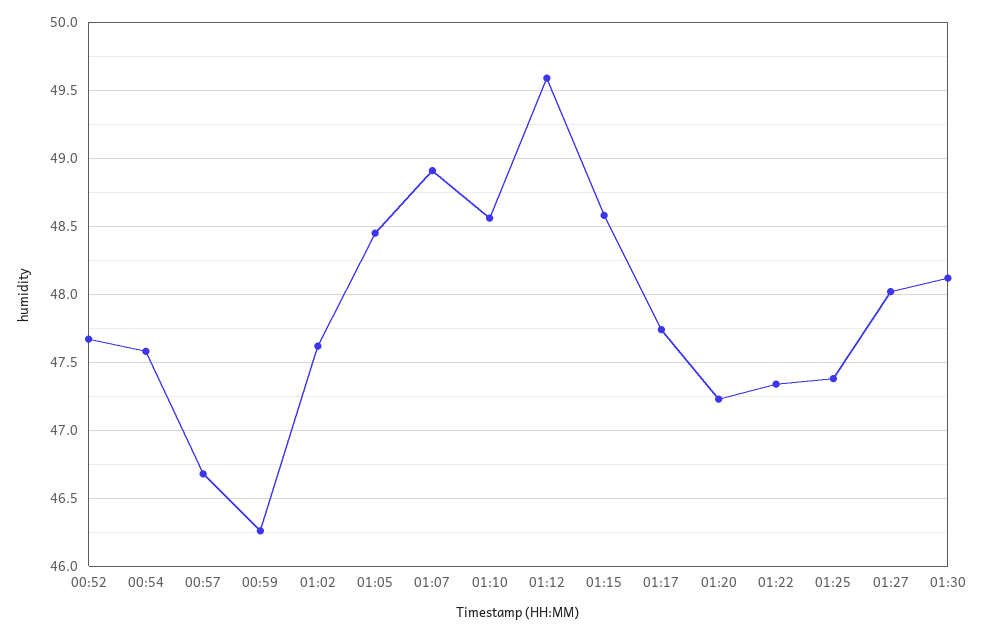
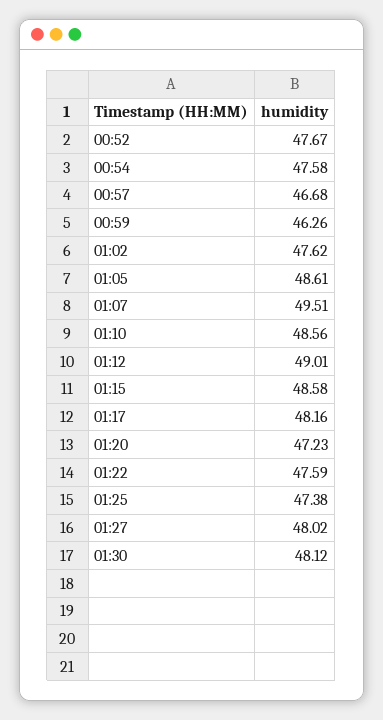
01:05: 48.45 -> 48.61
01:07: 48.9 -> 49.51
01:12: 49.6 -> 49.01
01:17: 47.75 -> 48.16
01:22: 47.35 -> 47.59

